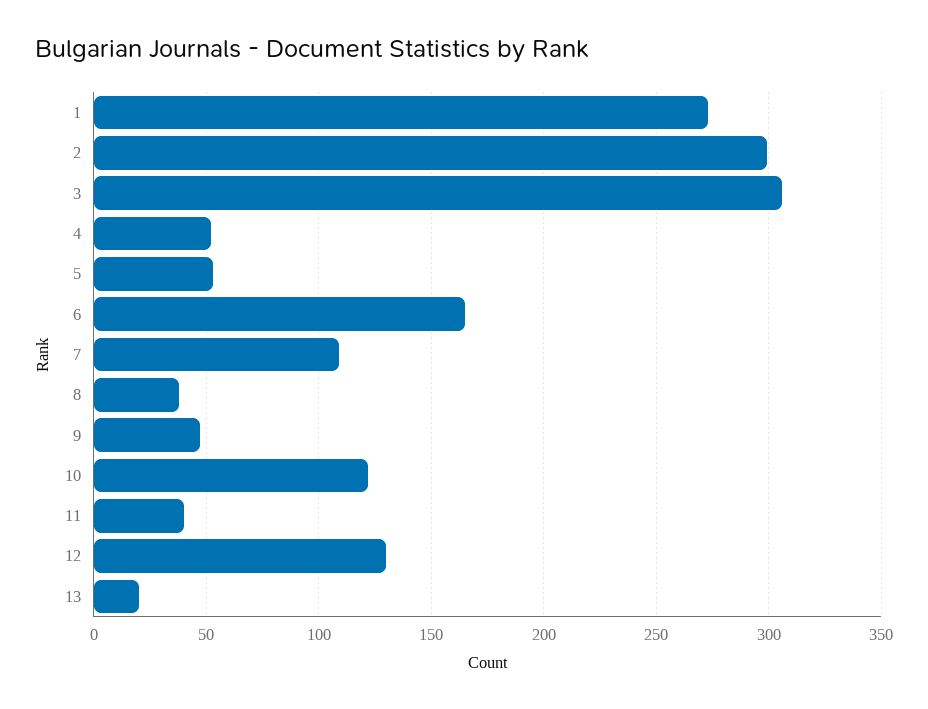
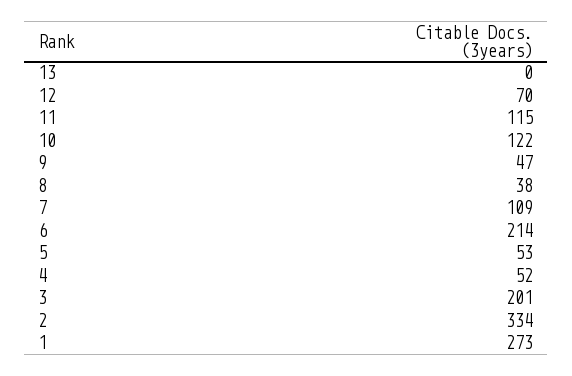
2: 300 -> 334
3: 305 -> 201
6: 165 -> 214
11: 40 -> 115
12: 130 -> 70
13: 20 -> 0

